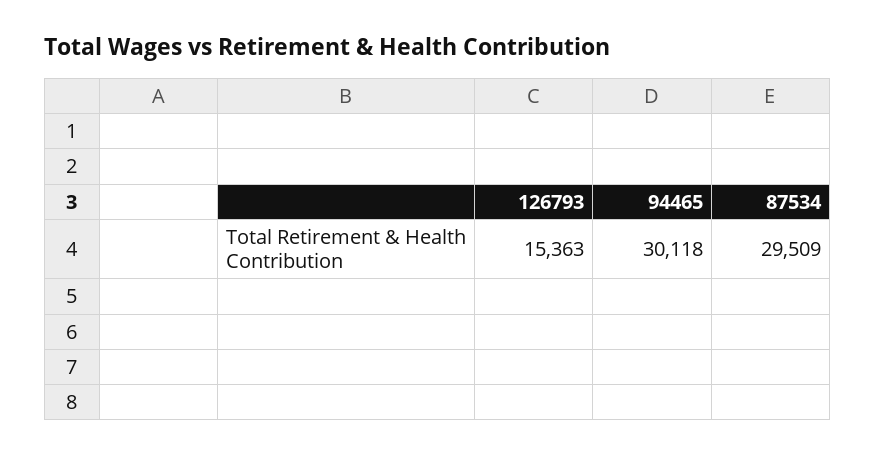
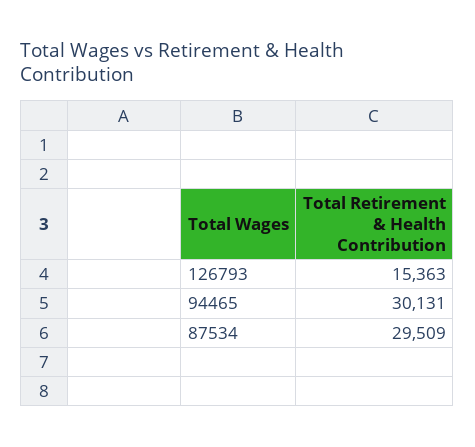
94465: 30118 -> 30131

